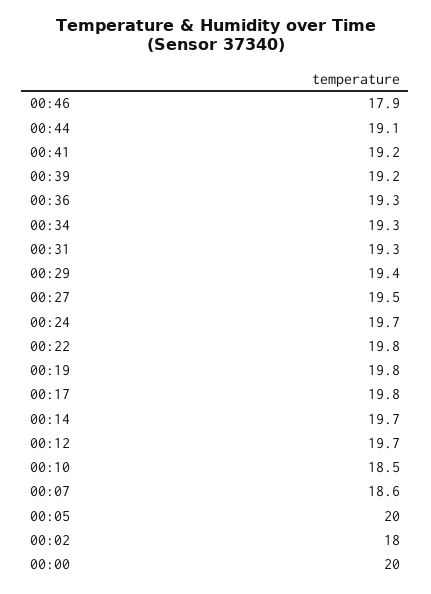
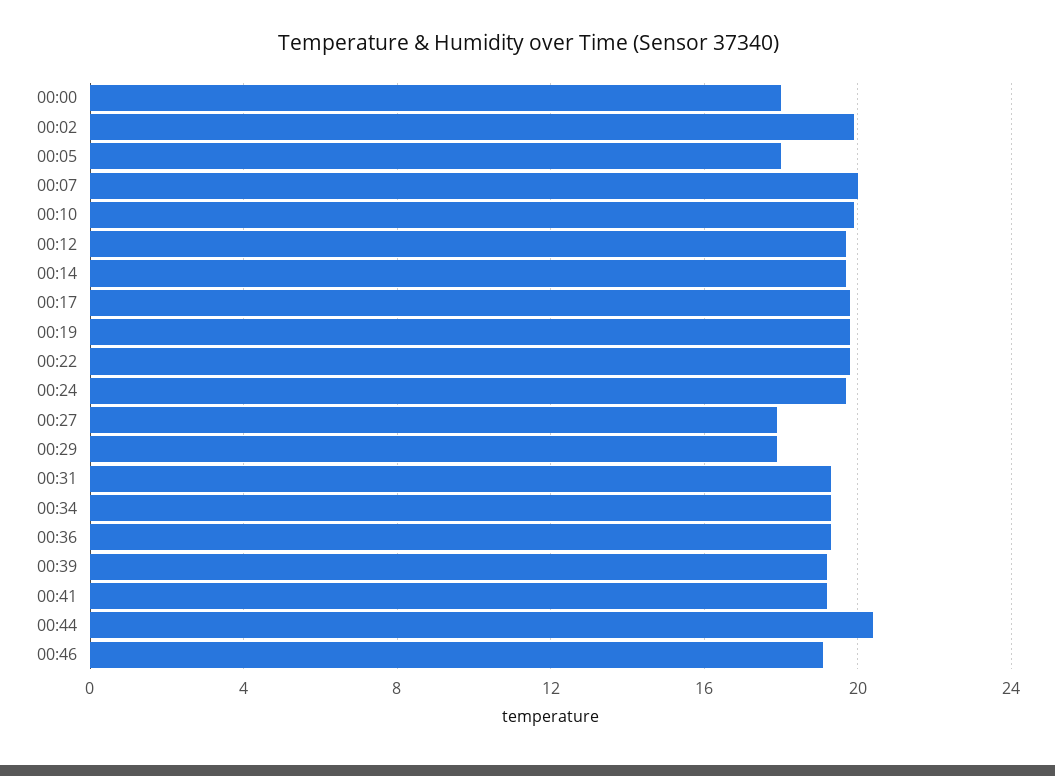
00:46: 17.9 -> 19
00:44: 19.1 -> 20.5
00:29: 19.4 -> 18
00:27: 19.5 -> 18
00:10: 18.5 -> 20
00:07: 18.6 -> 20
00:05: 20 -> 18
00:02: 18 -> 20
00:00: 20 -> 18

